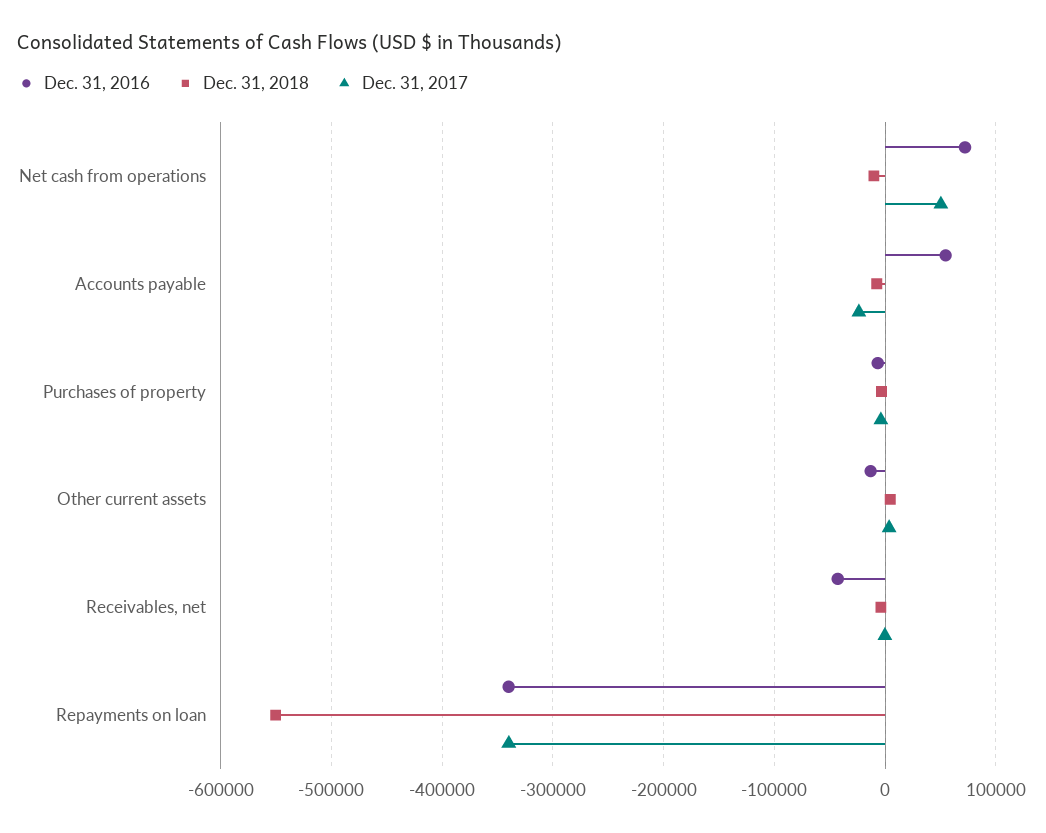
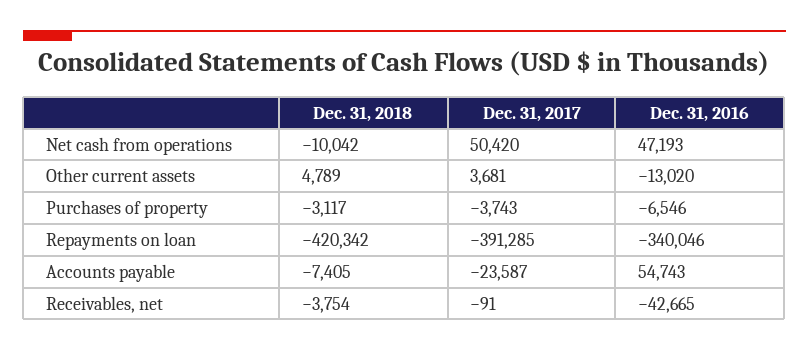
Dec. 31, 2016, Net cash from operations: 70000 -> 47193
Dec. 31, 2018, Repayments on loan: -550000 -> -420342
Dec. 31, 2017, Repayments on loan: -340000 -> -391285

